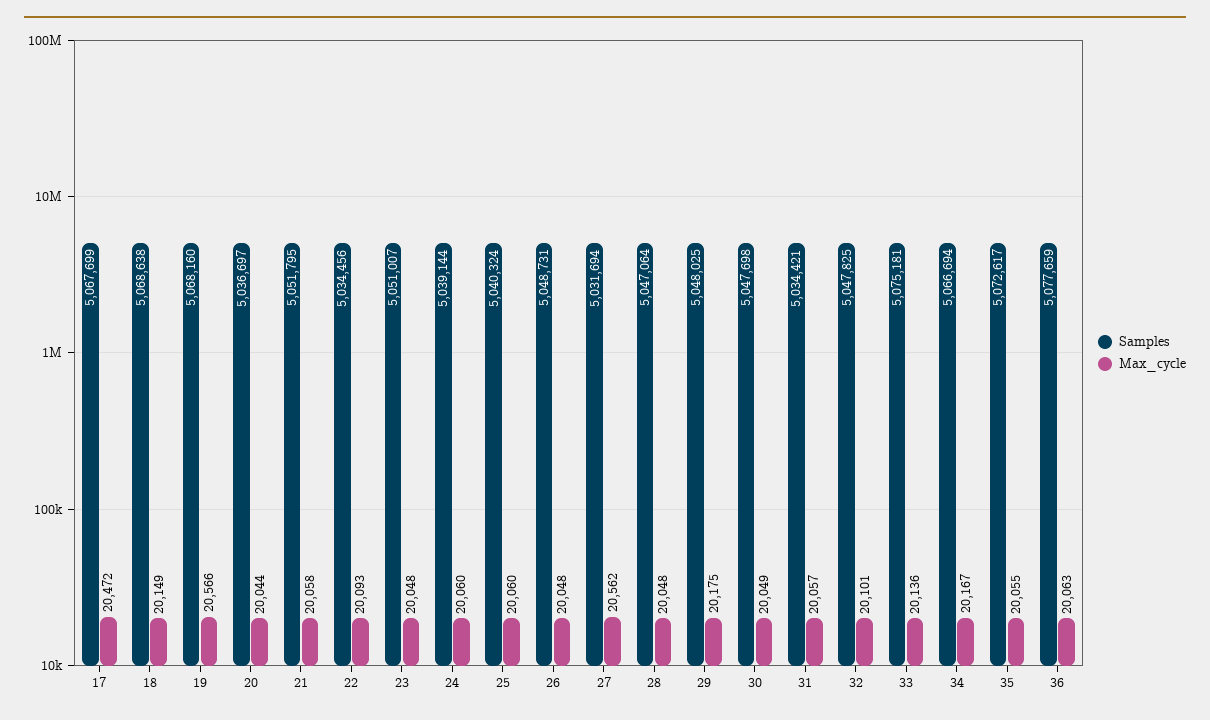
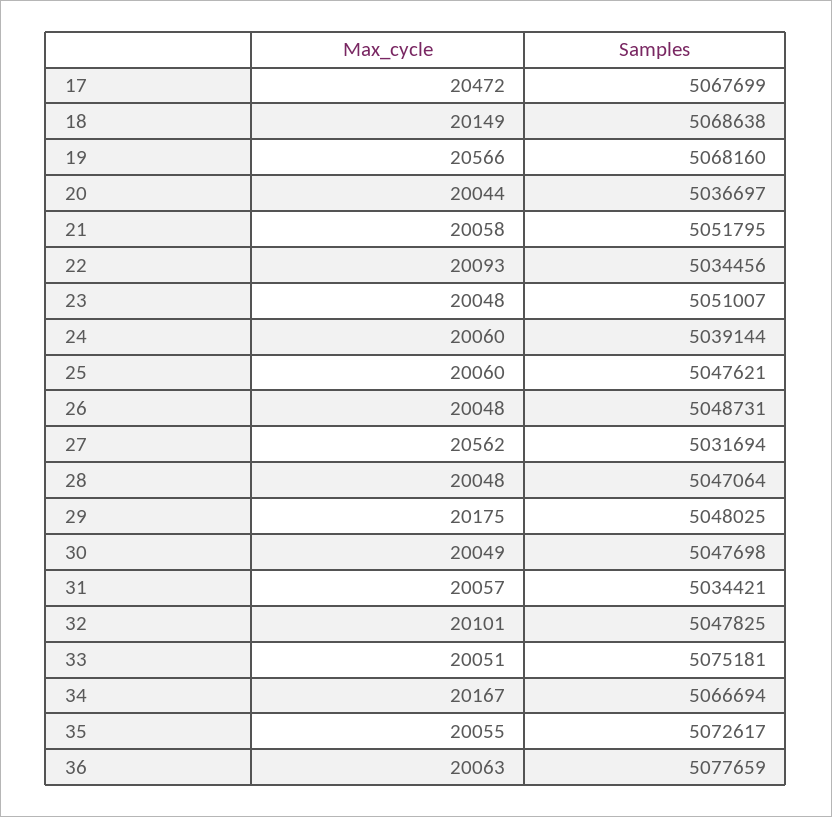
Samples, 25: 5040324 -> 5047621
Max_cycle, 33: 20136 -> 20051

